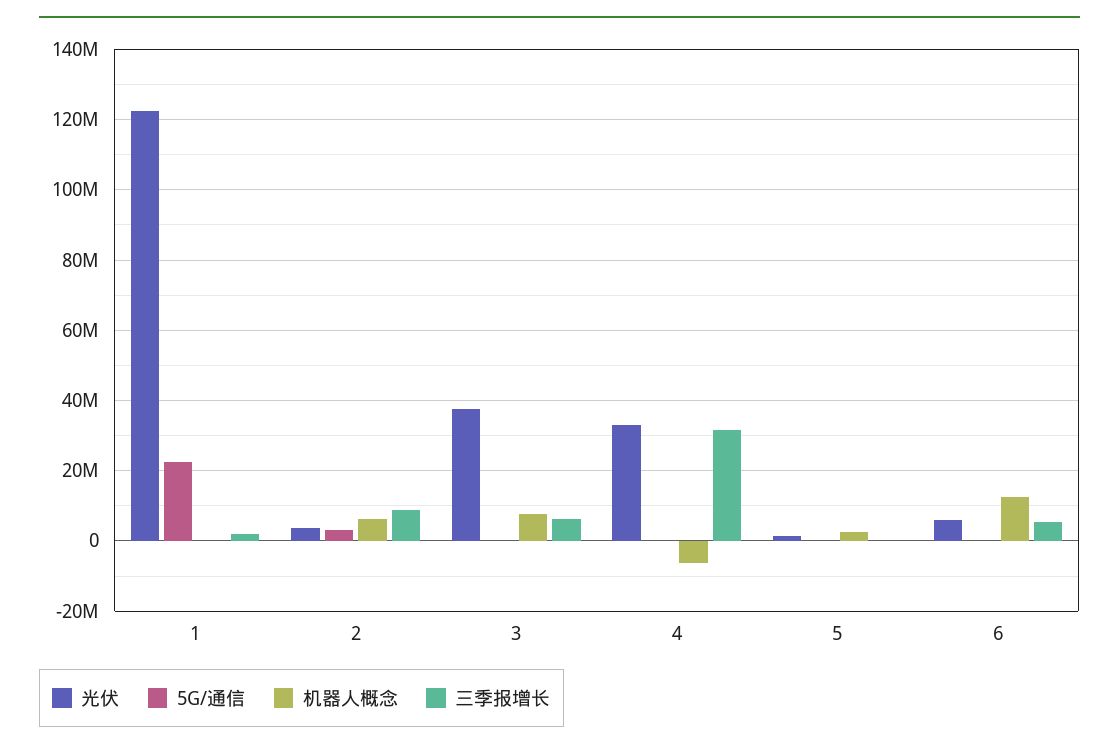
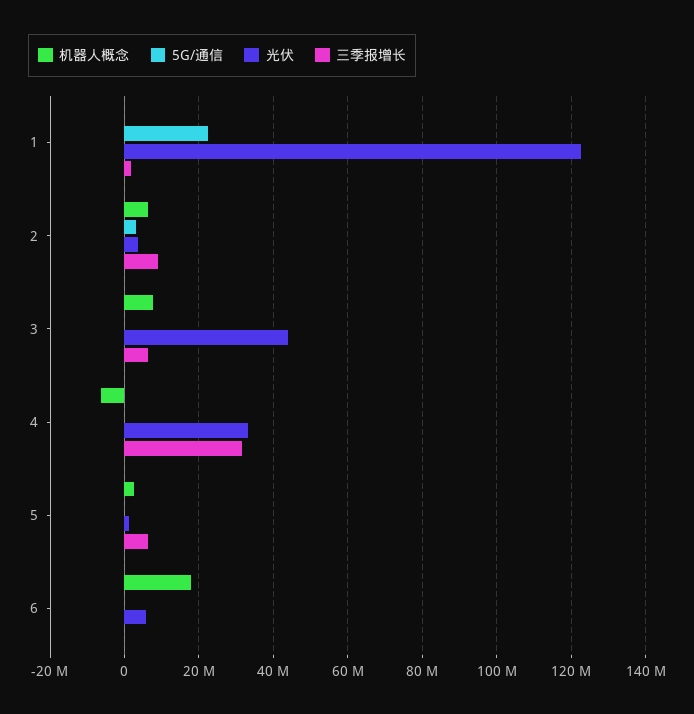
光伏, 3: 38000000 -> 44000000
三季报增长, 5: 0 -> 6000000
机器人概念, 6: 12000000 -> 18000000
三季报增长, 6: 6000000 -> 0

